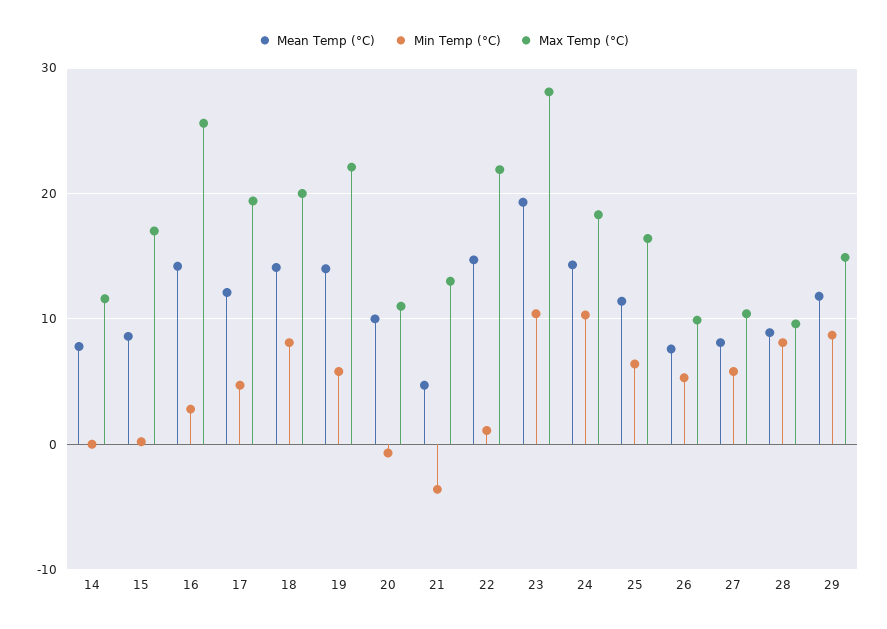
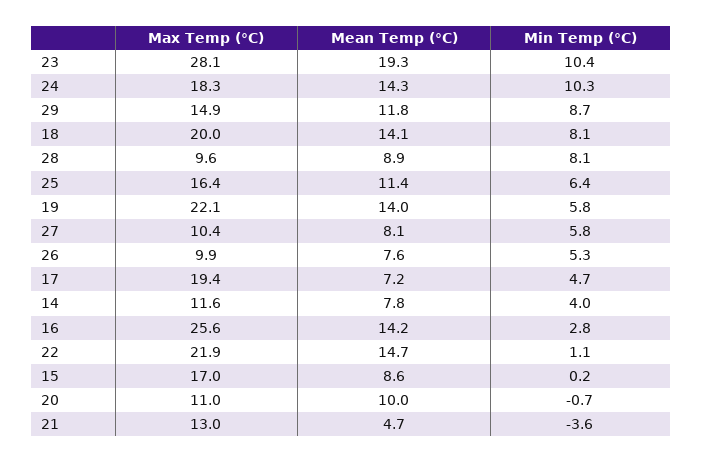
Min Temp (°C), 14: 0 -> 4
Mean Temp (°C), 17: 12 -> 7.2

